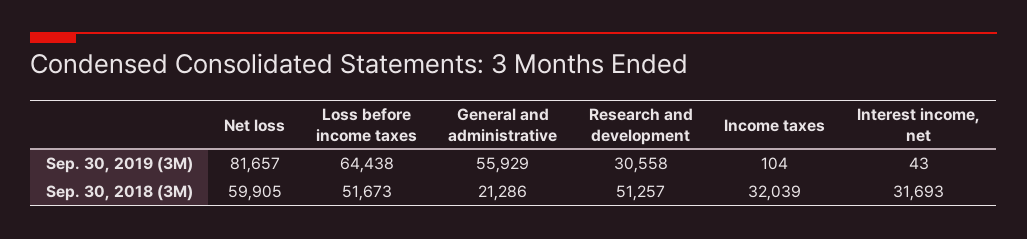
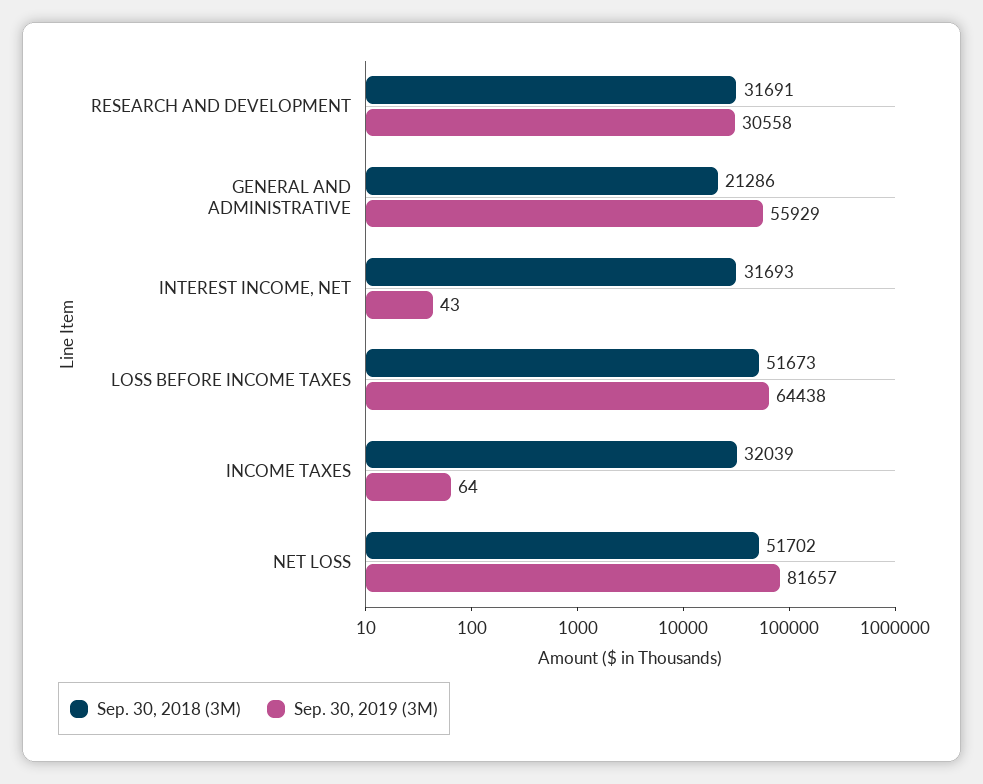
Sep. 30, 2019 (3M), Income taxes: 104 -> 64
Sep. 30, 2018 (3M), Net loss: 59905 -> 51702
Sep. 30, 2018 (3M), Research and development: 51257 -> 31691

